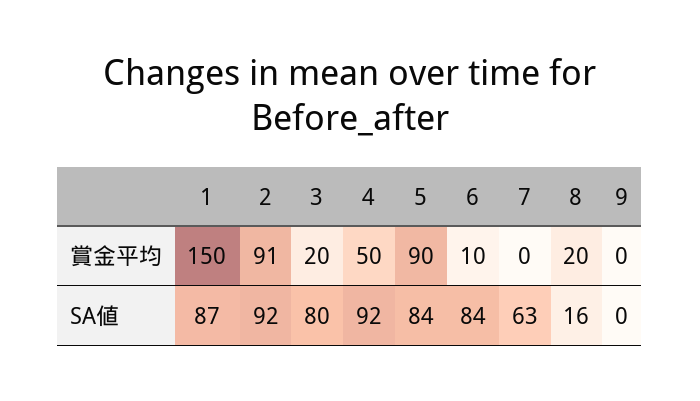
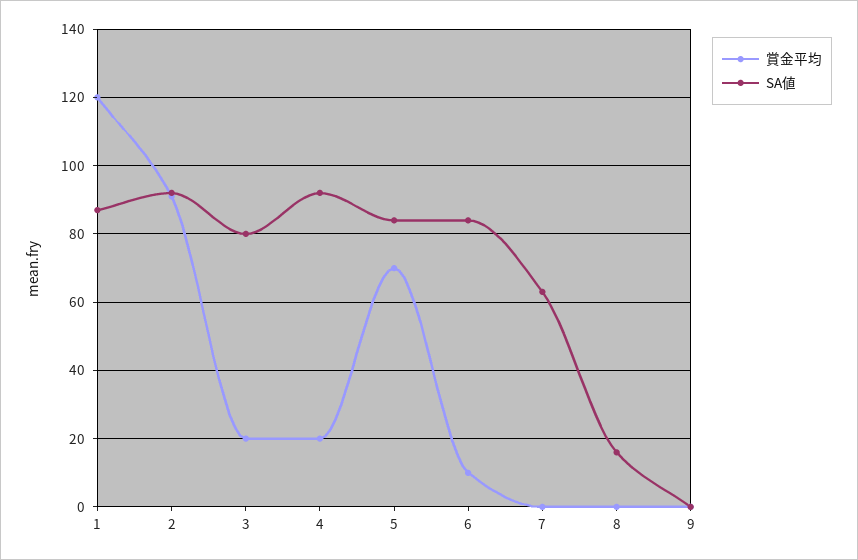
賞金平均, 1: 150 -> 120
賞金平均, 4: 50 -> 20
賞金平均, 5: 90 -> 70
賞金平均, 8: 20 -> 0

